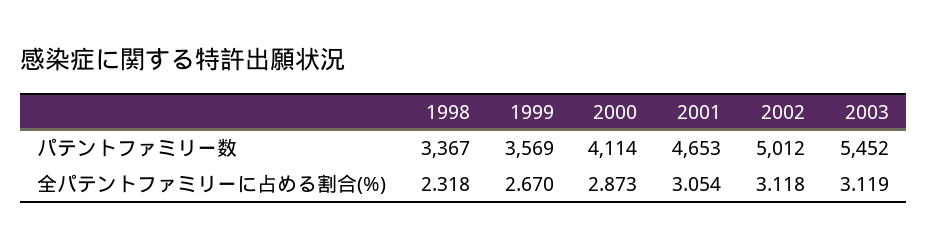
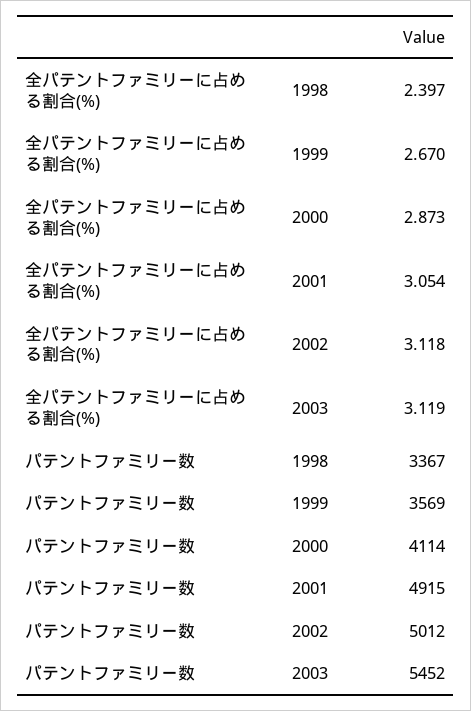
2001, パテントファミリー数: 4653 -> 4915
1998, 全パテントファミリーに占める割合(%): 2.318 -> 2.397

